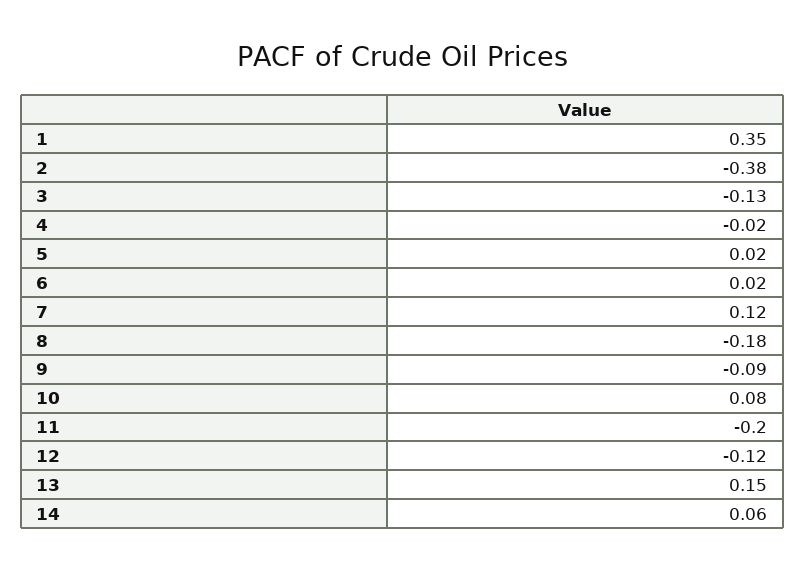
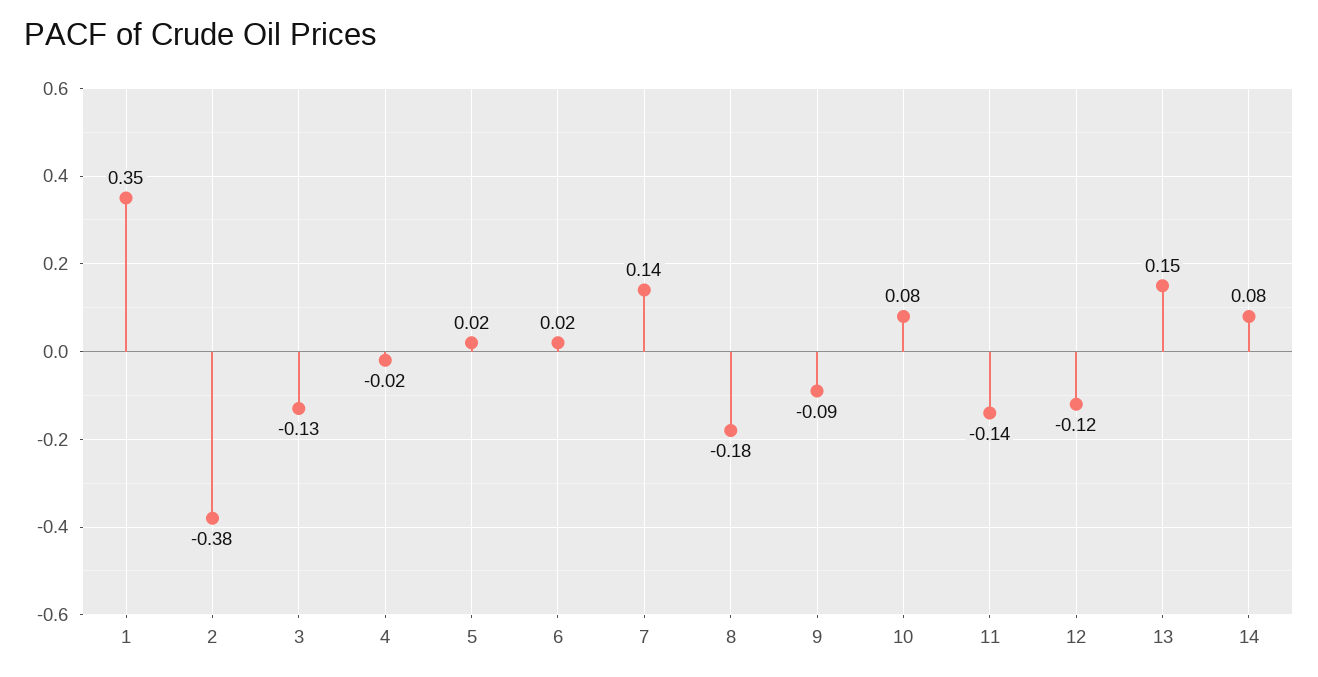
7: 0.12 -> 0.14
11: -0.2 -> -0.14
14: 0.06 -> 0.08

